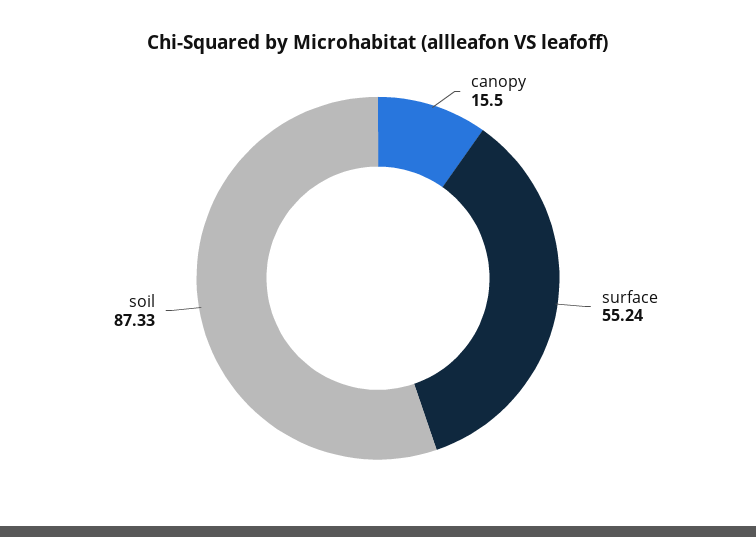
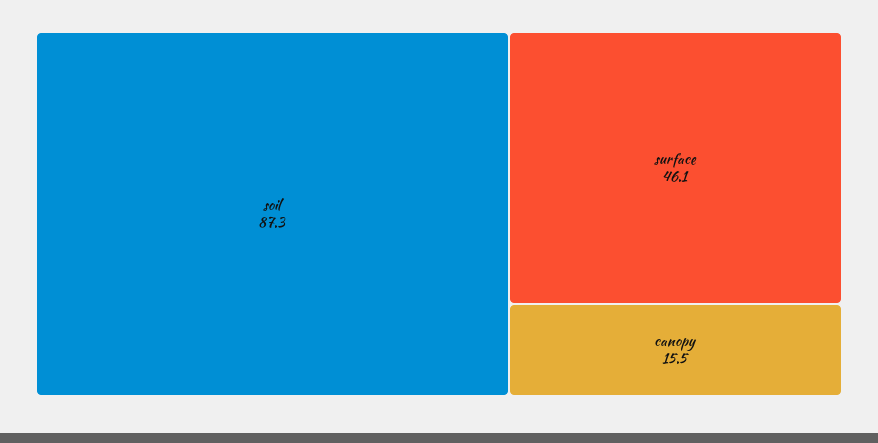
surface: 55.24 -> 46.1

